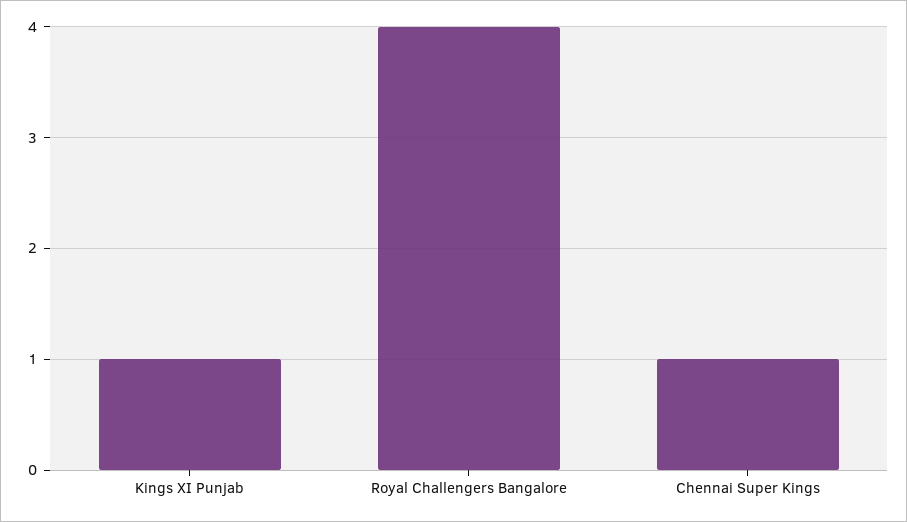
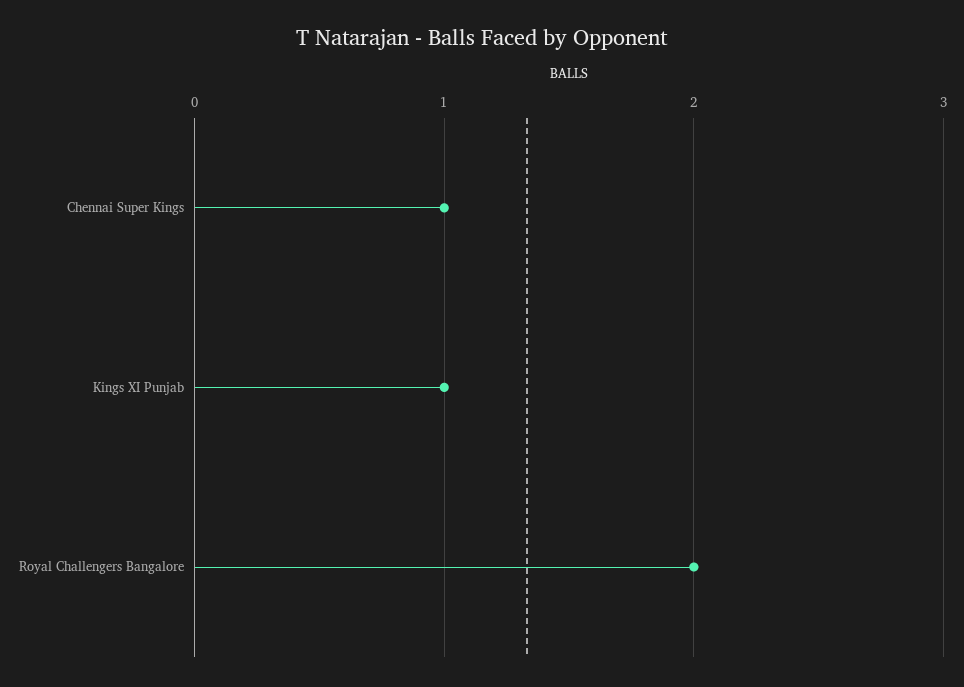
Royal Challengers Bangalore: 4 -> 2

